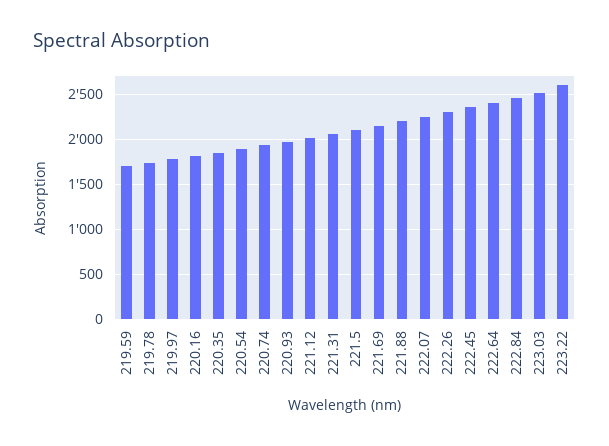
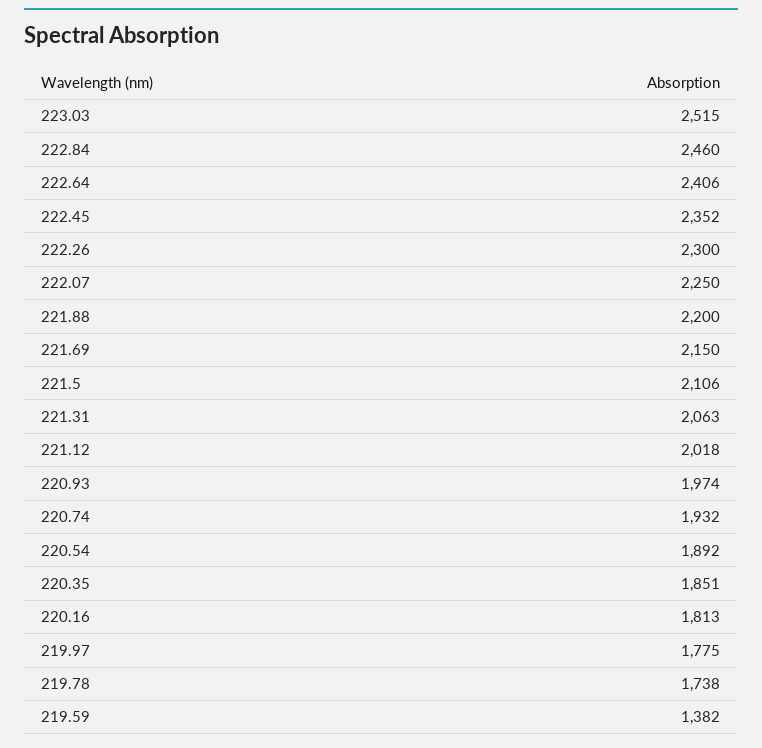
219.59: 1700 -> 1382
223.22: 2600 -> none

